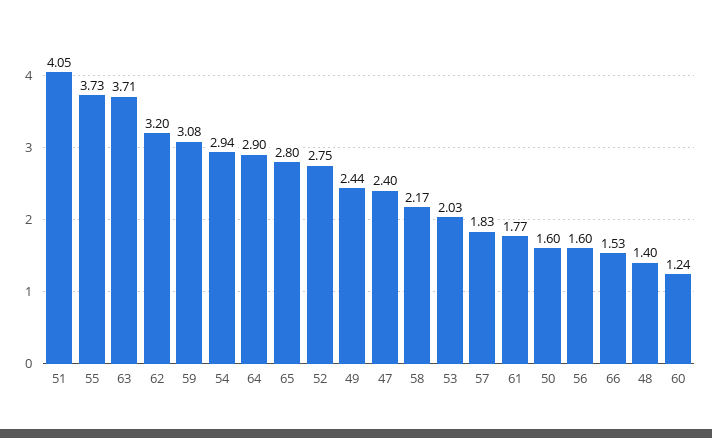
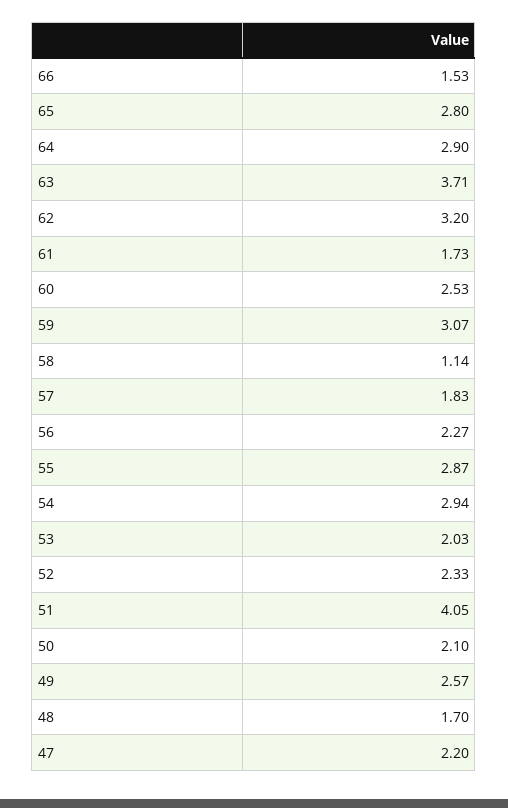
55: 3.73 -> 2.87
59: 3.08 -> 3.07
52: 2.75 -> 2.33
49: 2.44 -> 2.57
47: 2.4 -> 2.2
58: 2.17 -> 1.14
61: 1.77 -> 1.73
50: 1.6 -> 2.1
56: 1.6 -> 2.27
48: 1.4 -> 1.7
60: 1.24 -> 2.53

